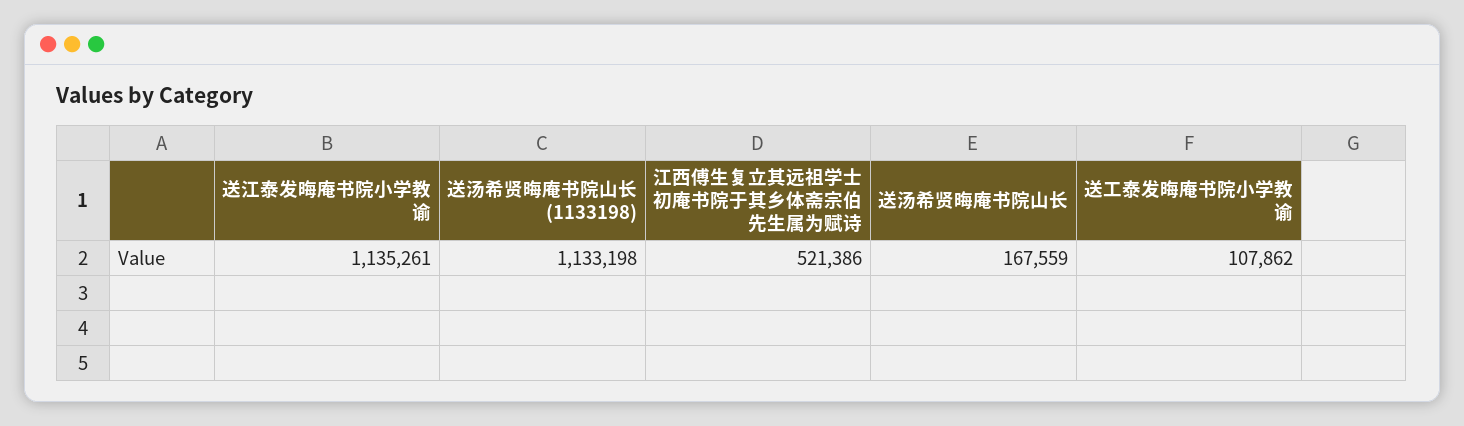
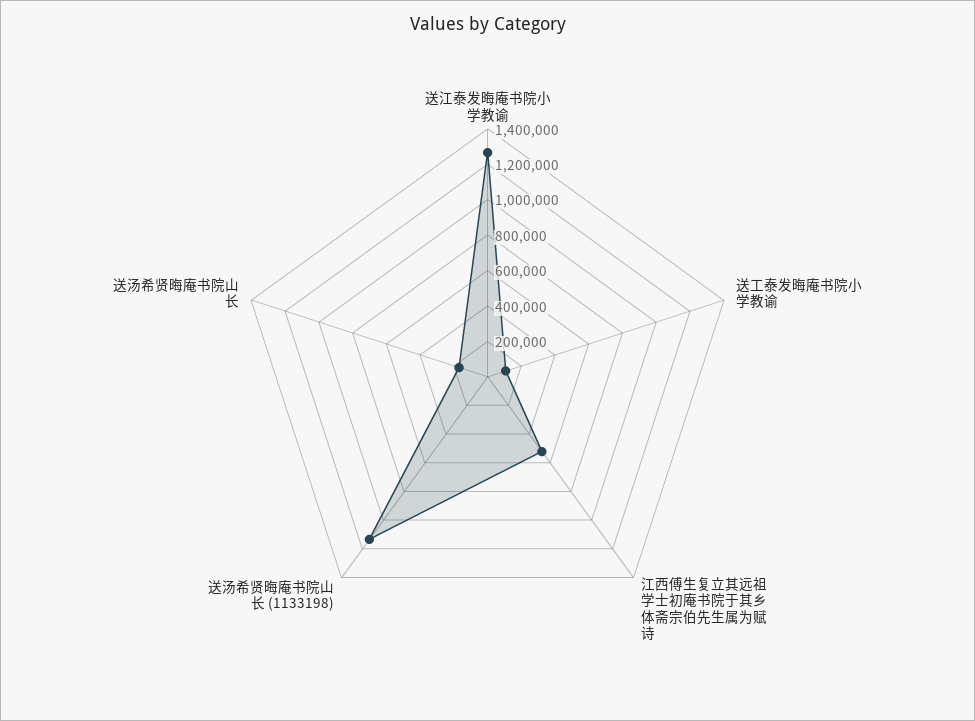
送江泰发晦庵书院小学教谕: 1135261 -> 1250000

